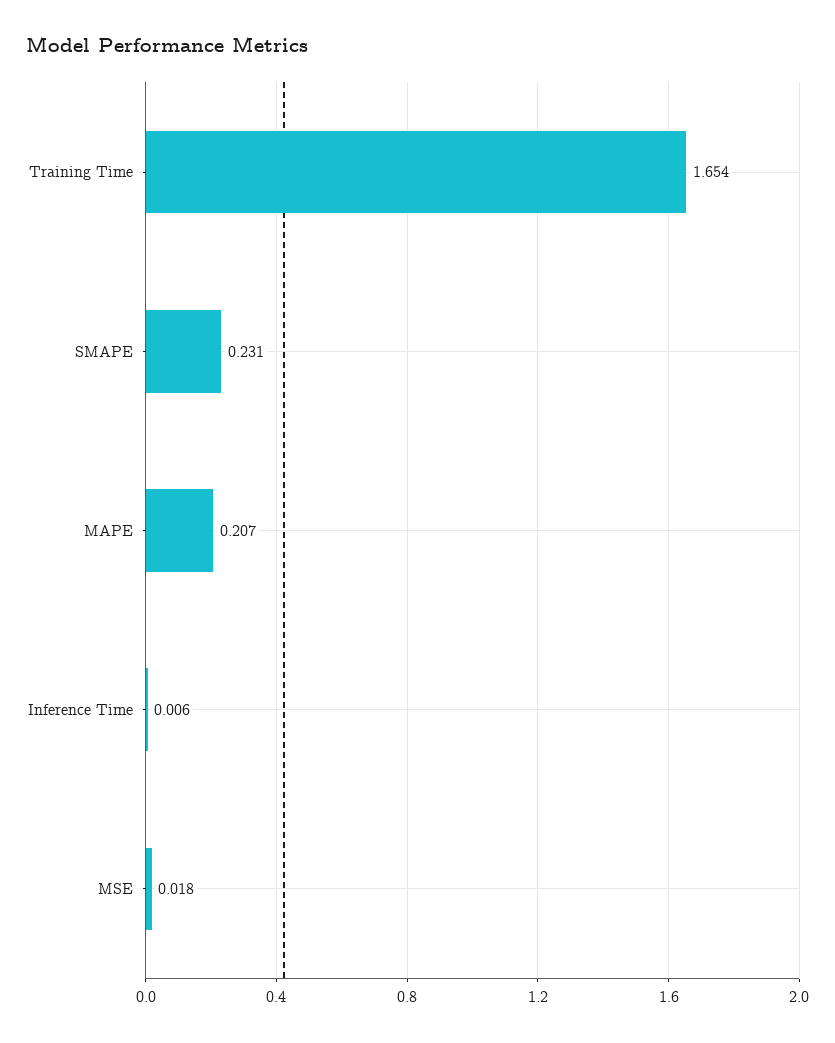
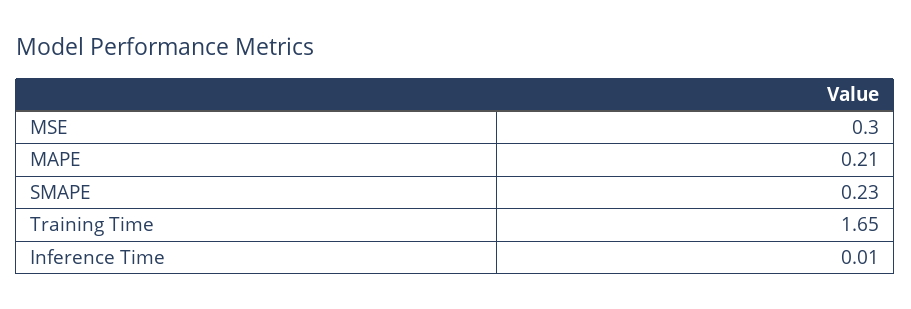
MSE: 0.018 -> 0.3

